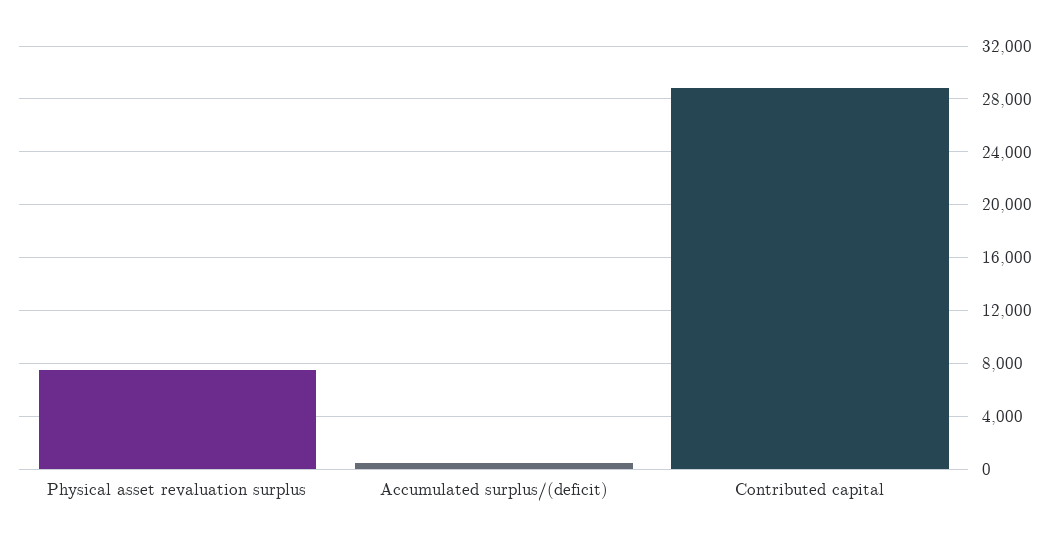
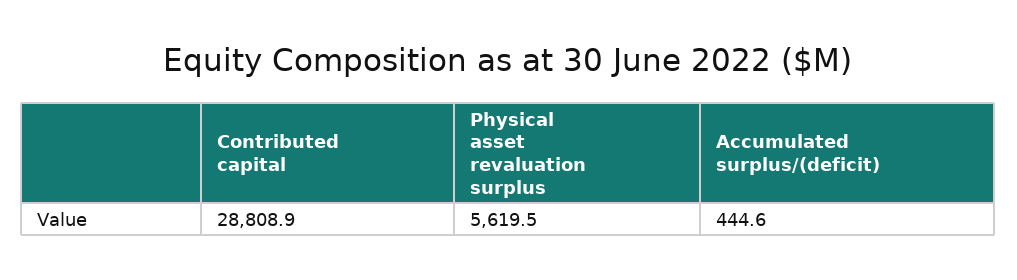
Physical asset revaluation surplus: 7500 -> 5619.5

